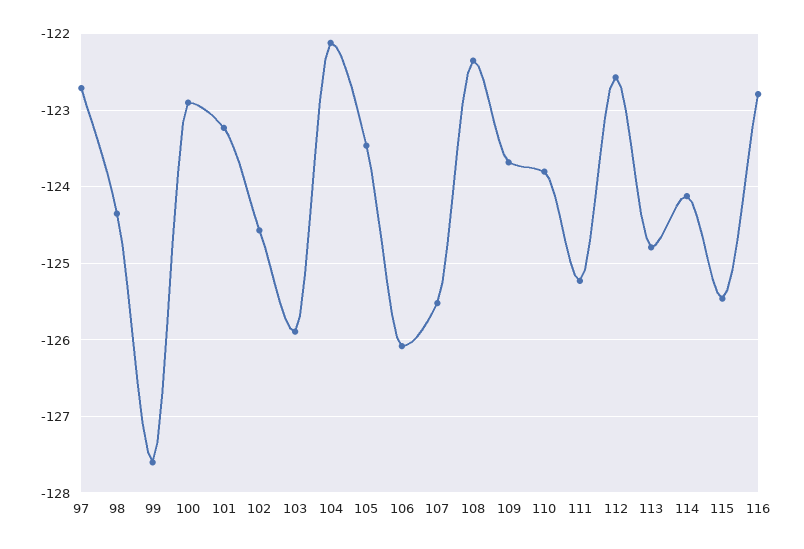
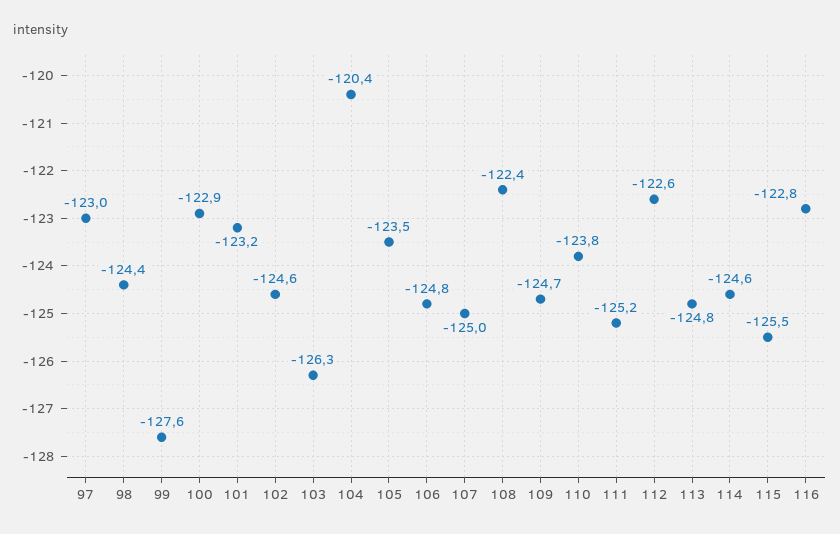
97: -122.7 -> -123
103: -125.9 -> -126.3
104: -122.1 -> -120.4
106: -126.1 -> -124.8
107: -125.5 -> -125
109: -123.7 -> -124.7
114: -124.1 -> -124.6

